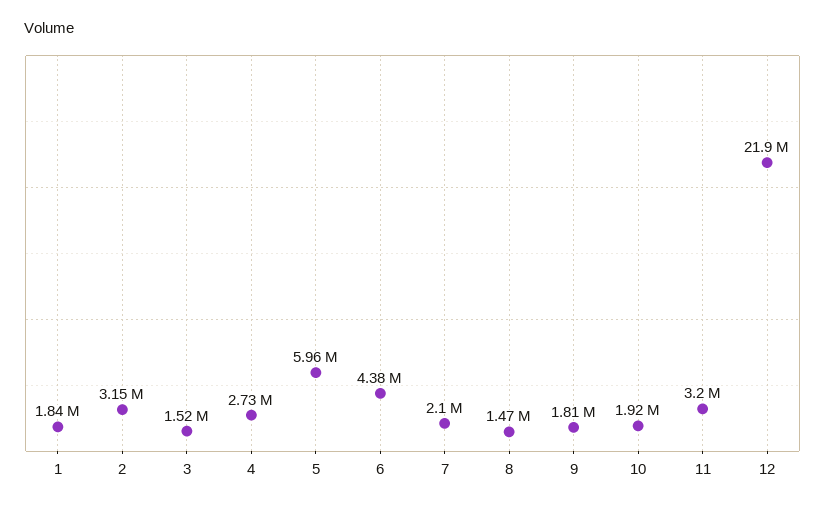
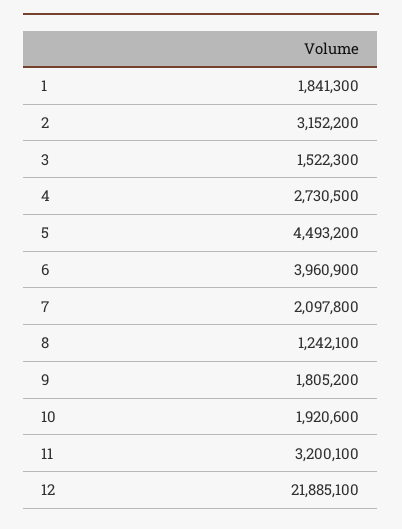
5: 5960000 -> 4493200
6: 4380000 -> 3960900
8: 1470000 -> 1242100

